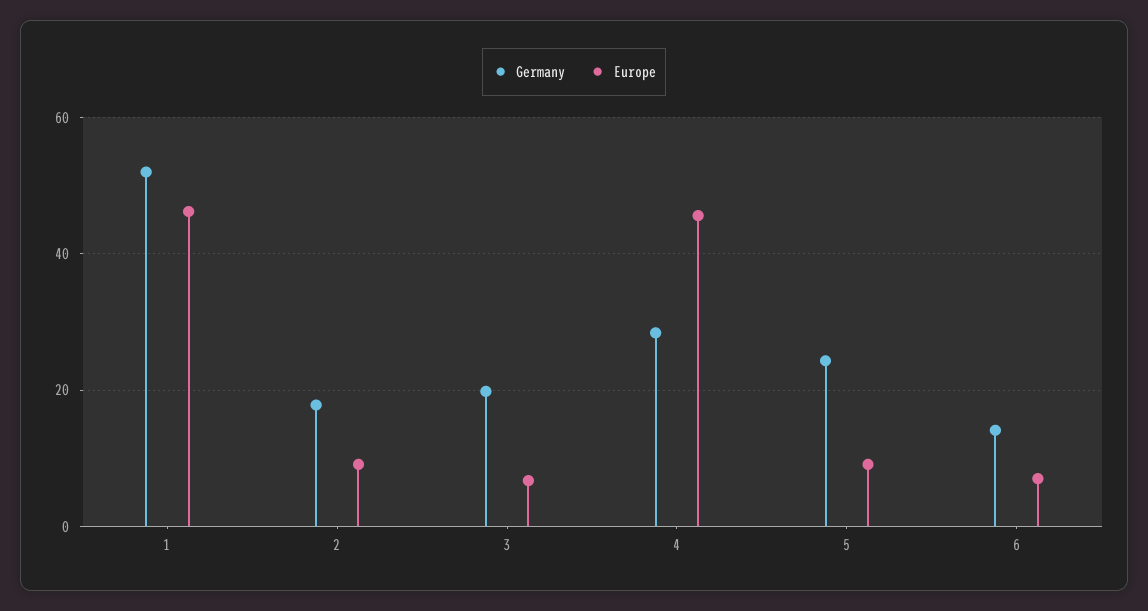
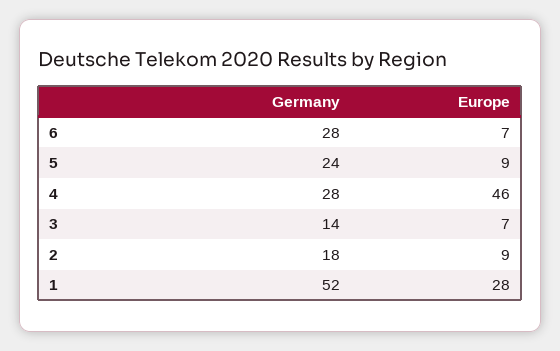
Europe, 1: 46 -> 28
Germany, 3: 20 -> 14
Germany, 6: 14 -> 28

